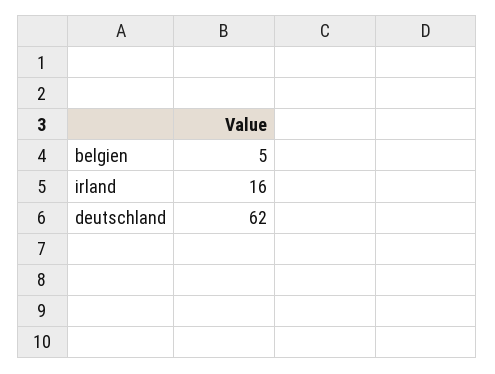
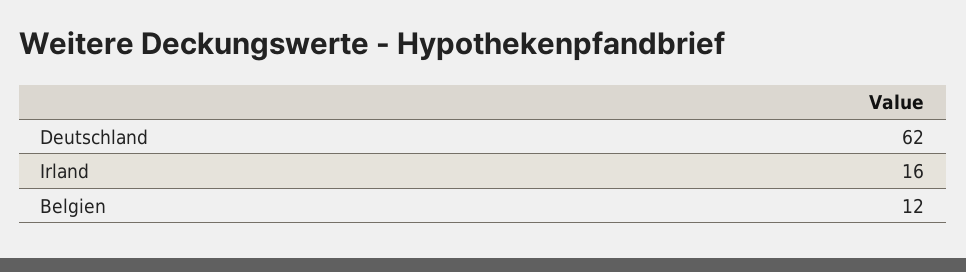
belgien: 5 -> 12

